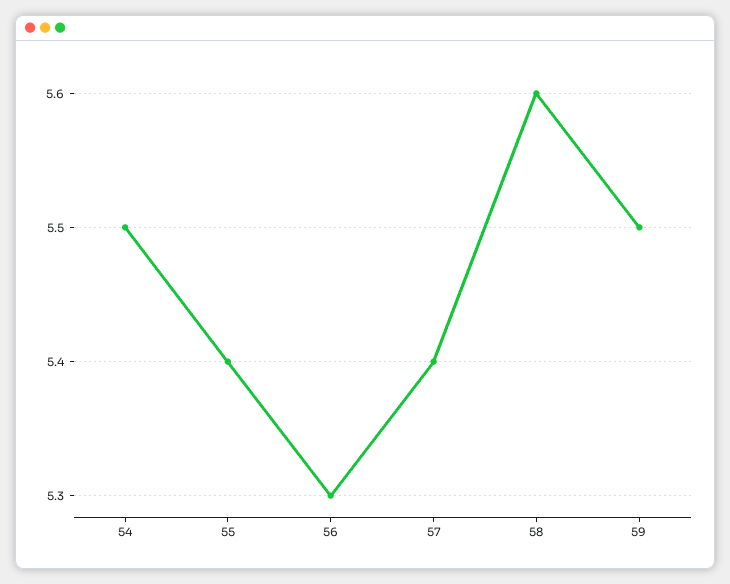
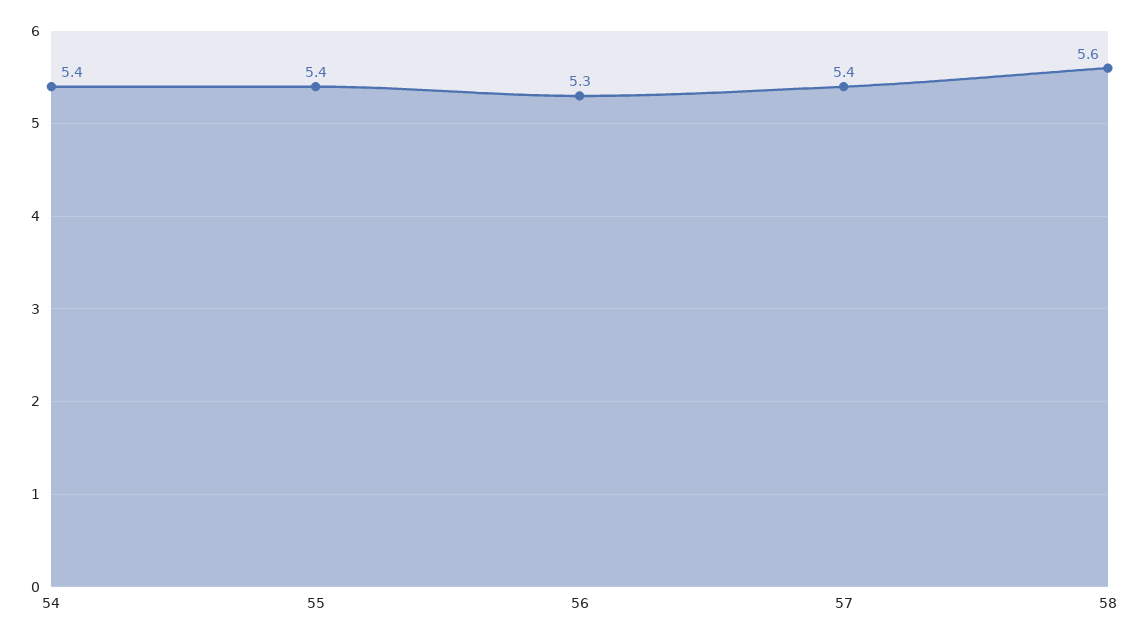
54: 5.5 -> 5.4
59: 5.5 -> none

